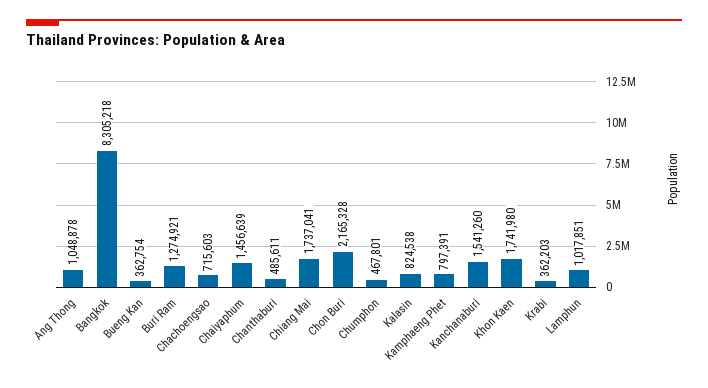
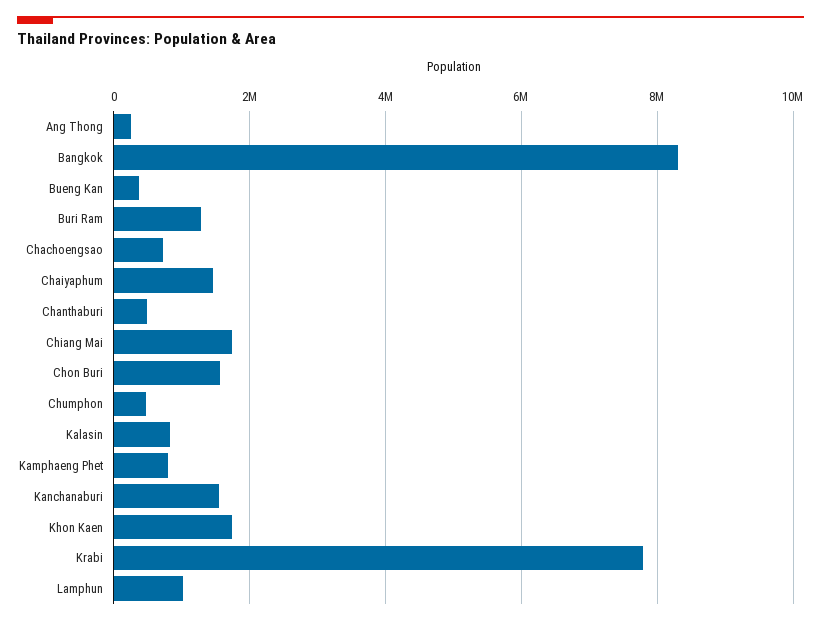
Ang Thong: 1048878 -> 200000
Chon Buri: 2165328 -> 1600000
Krabi: 362203 -> 7800000

